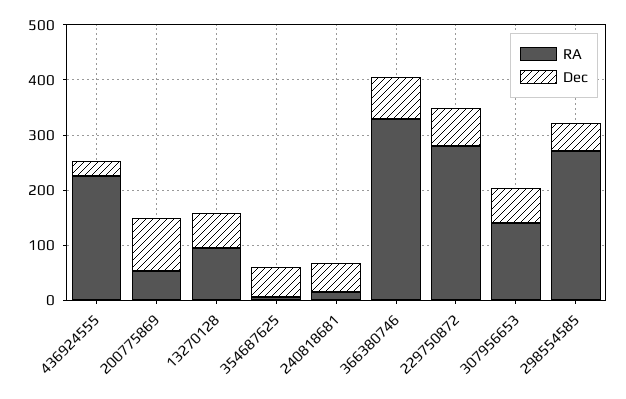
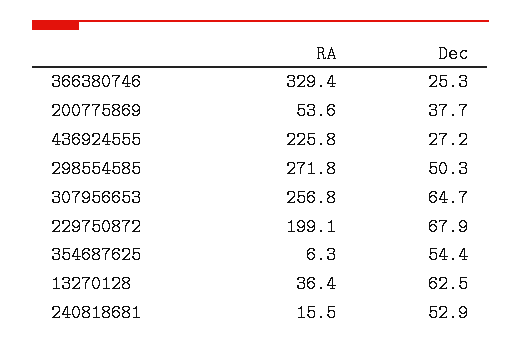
Dec, 200775869: 100 -> 37.7
RA, 13270128: 100 -> 36.4
Dec, 366380746: 80 -> 25.3
RA, 229750872: 280 -> 199.1
RA, 307956653: 140 -> 256.8

